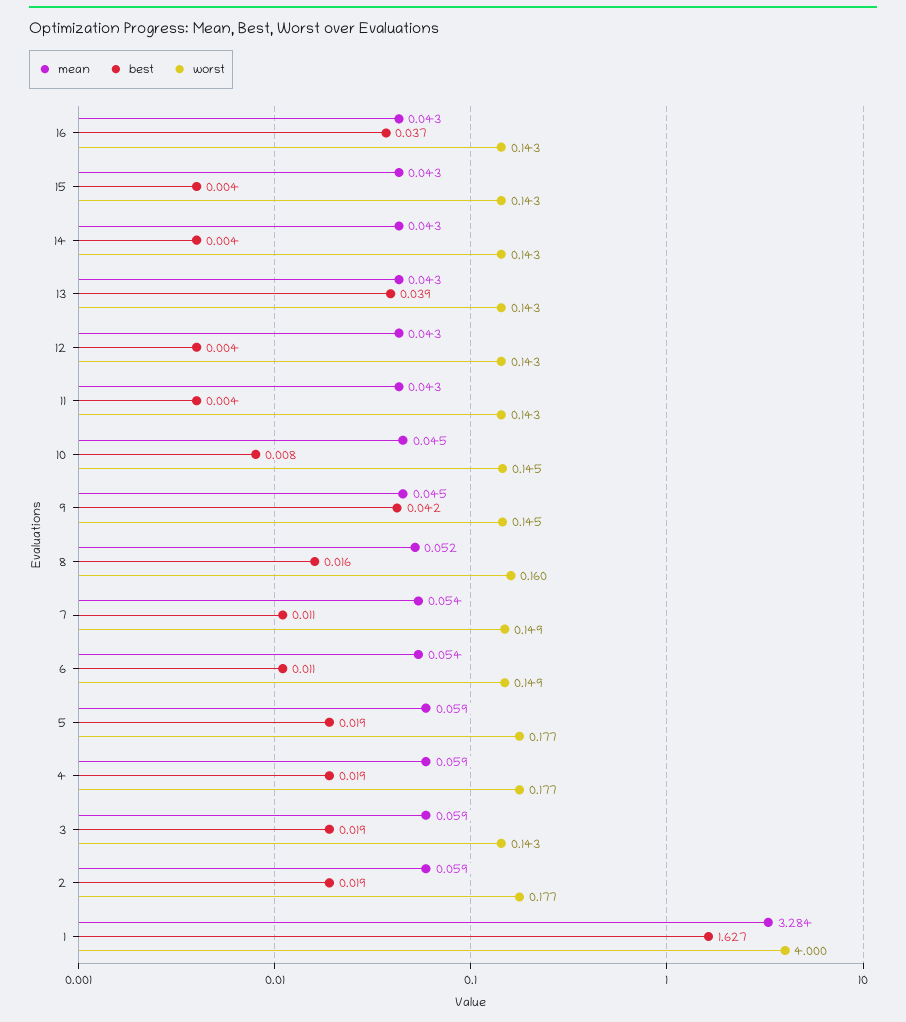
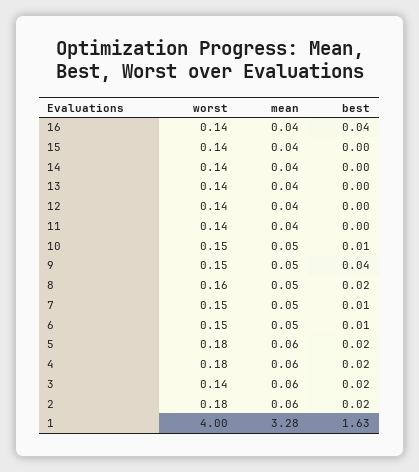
best, 13: 0.039 -> 0

